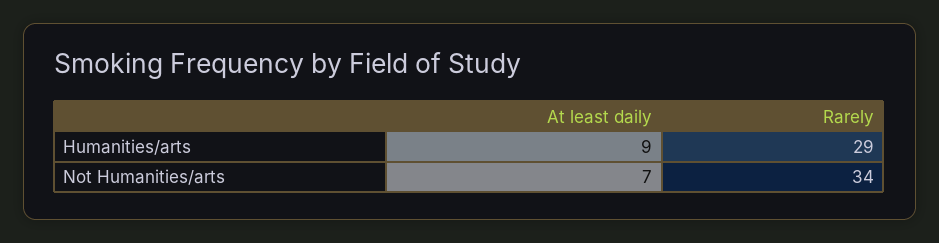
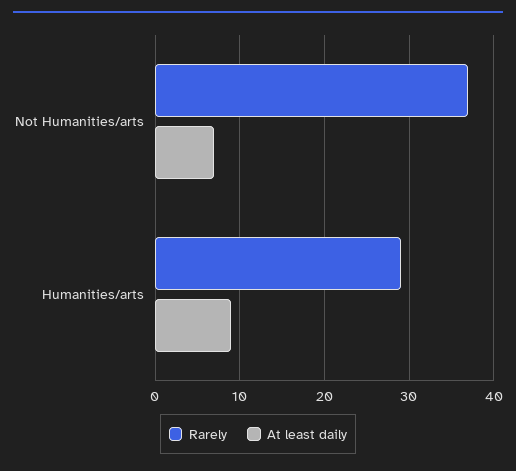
Rarely, Not Humanities/arts: 34 -> 37

